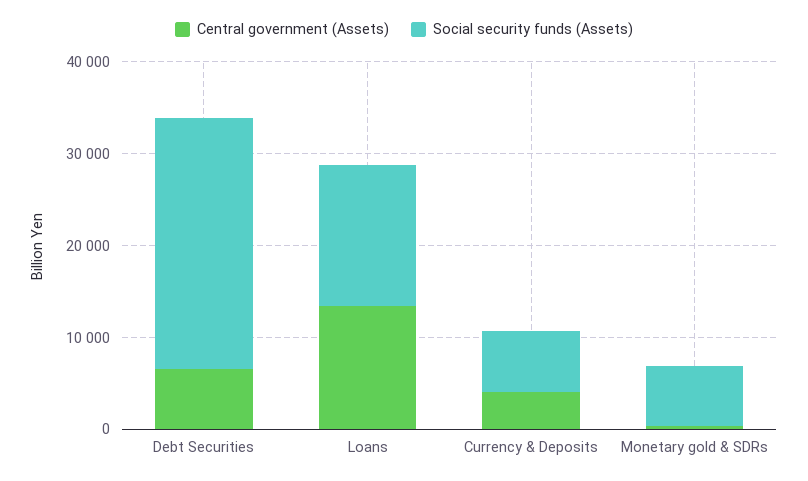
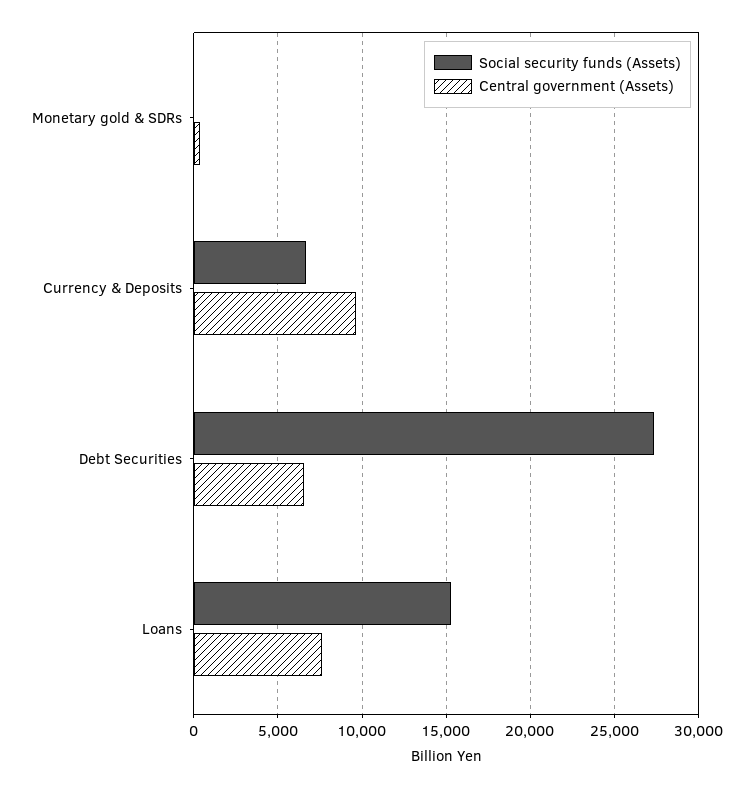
Central government (Assets), Loans: 14000 -> 7500
Central government (Assets), Currency & Deposits: 4000 -> 9500
Social security funds (Assets), Monetary gold & SDRs: 6000 -> 0

